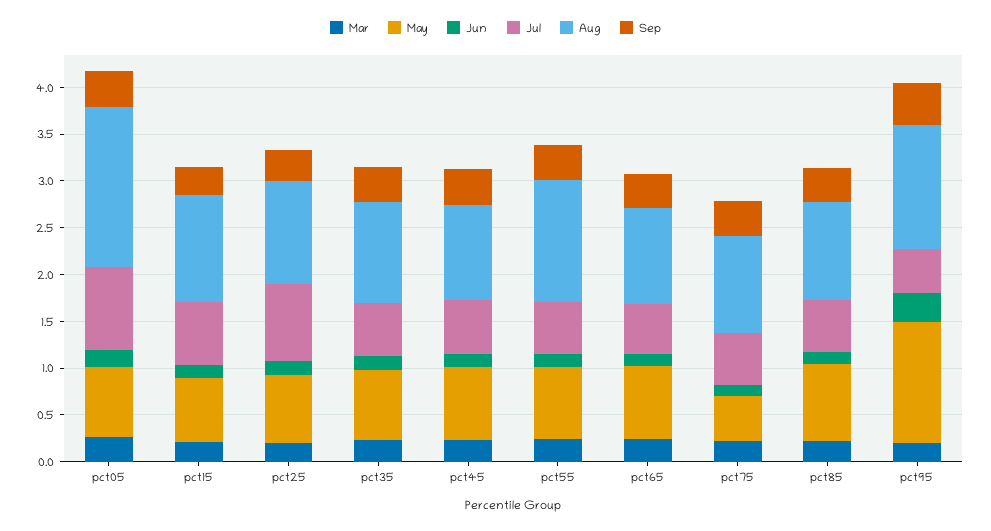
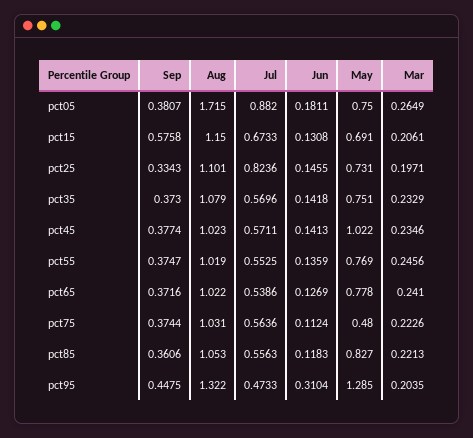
Sep, pct15: 0.3 -> 0.5758
May, pct45: 0.8 -> 1.022
Aug, pct55: 1.3 -> 1.019

